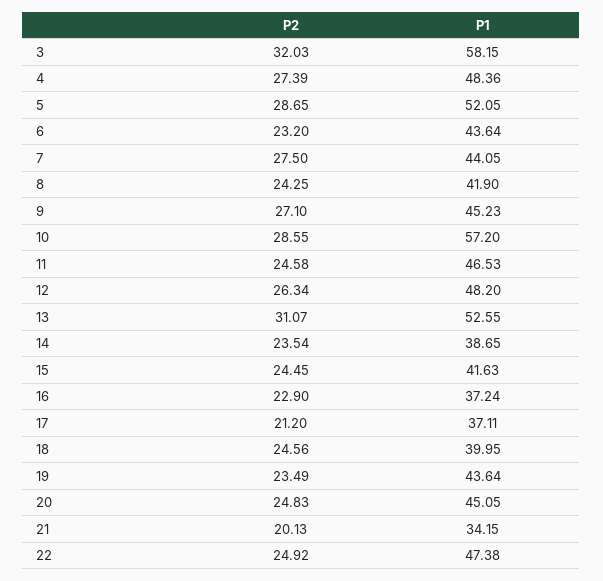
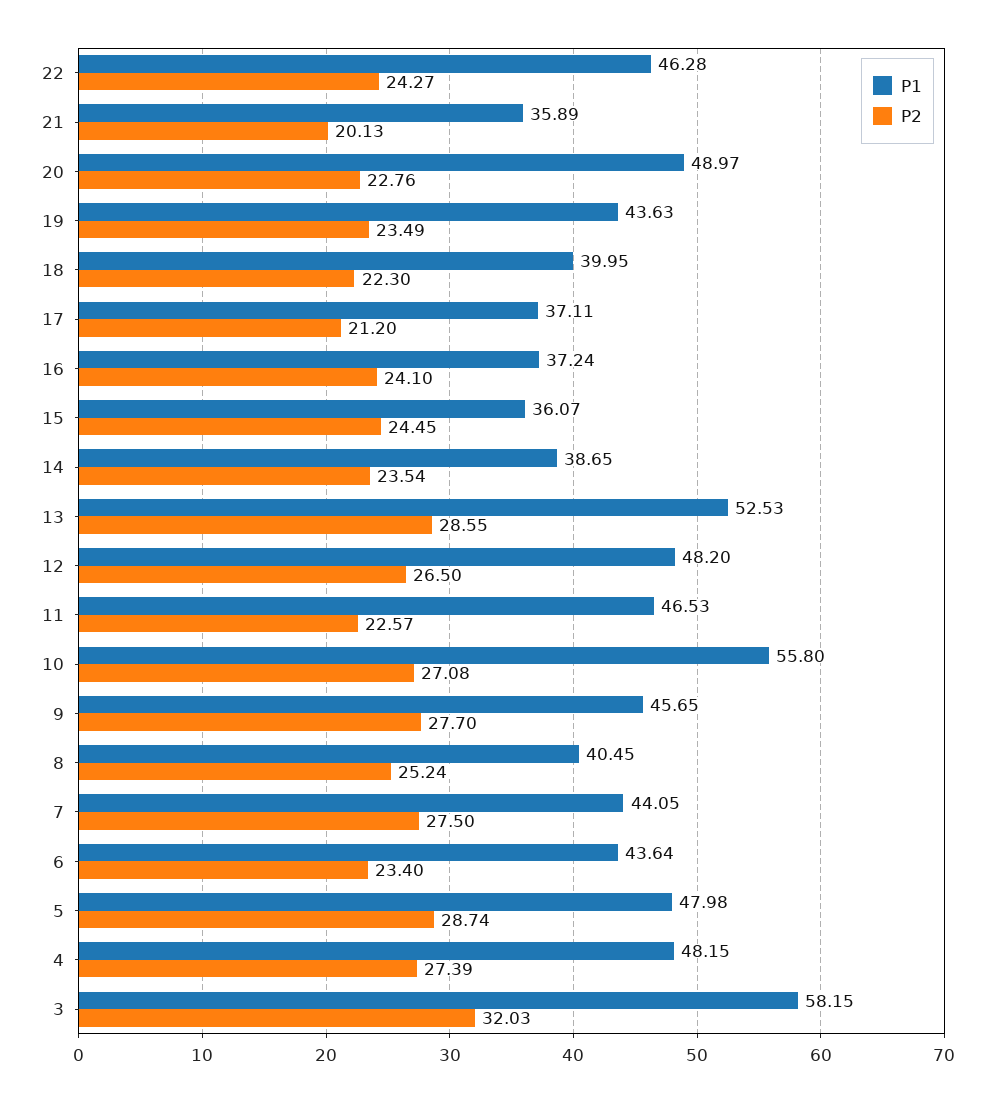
P1, 4: 48.36 -> 48.15
P2, 5: 28.65 -> 28.74
P1, 5: 52.05 -> 47.98
P2, 6: 23.2 -> 23.4
P2, 8: 24.25 -> 25.24
P1, 8: 41.9 -> 40.45
P2, 9: 27.1 -> 27.7
P1, 9: 45.23 -> 45.65
P2, 10: 28.55 -> 27.08
P1, 10: 57.2 -> 55.8
P2, 11: 24.58 -> 22.57
P2, 12: 26.34 -> 26.5
P2, 13: 31.07 -> 28.55
P1, 13: 52.55 -> 52.53
P1, 15: 41.63 -> 36.07
P2, 16: 22.9 -> 24.1
P2, 18: 24.56 -> 22.3
P1, 19: 43.64 -> 43.63
P2, 20: 24.83 -> 22.76
P1, 20: 45.05 -> 48.97
P1, 21: 34.15 -> 35.89
P2, 22: 24.92 -> 24.27
P1, 22: 47.38 -> 46.28

